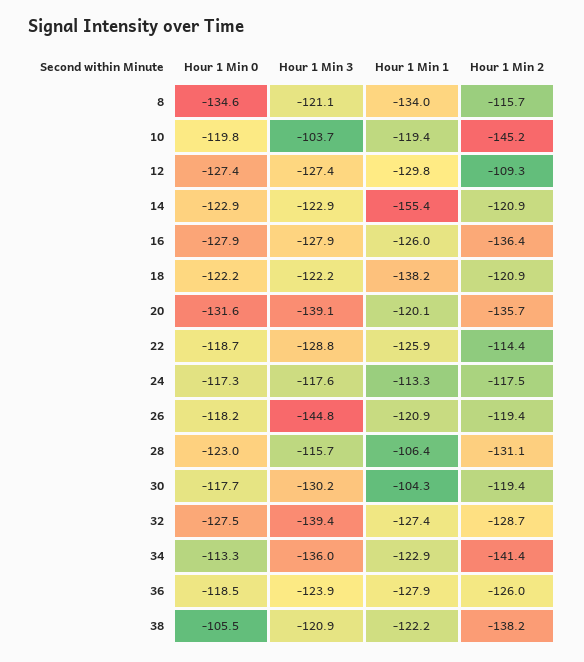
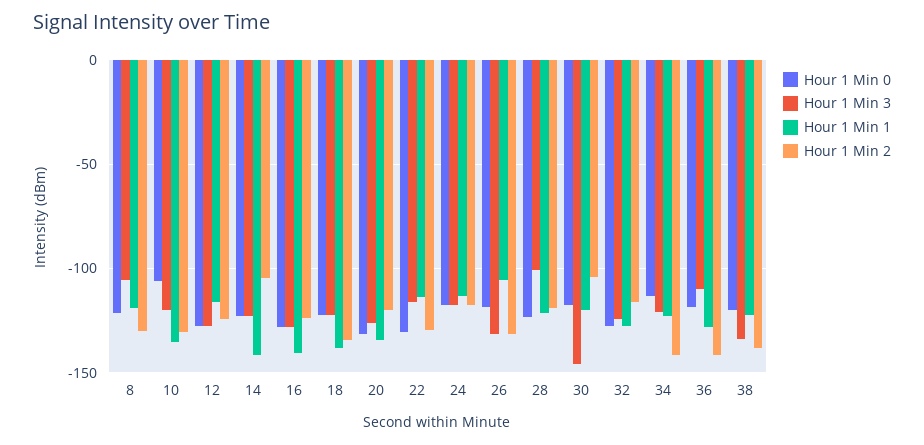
Hour 1 Min 0, 8: -134.6 -> -120
Hour 1 Min 3, 8: -121.1 -> -105
Hour 1 Min 1, 8: -134 -> -120
Hour 1 Min 2, 8: -115.7 -> -130
Hour 1 Min 0, 10: -119.8 -> -105
Hour 1 Min 3, 10: -103.7 -> -120
Hour 1 Min 1, 10: -119.4 -> -135
Hour 1 Min 2, 10: -145.2 -> -130
Hour 1 Min 1, 12: -129.8 -> -115
Hour 1 Min 2, 12: -109.3 -> -125
Hour 1 Min 1, 14: -155.4 -> -140
Hour 1 Min 2, 14: -120.9 -> -105
Hour 1 Min 1, 16: -126 -> -140
Hour 1 Min 2, 16: -136.4 -> -125
Hour 1 Min 2, 18: -120.9 -> -135
Hour 1 Min 3, 20: -139.1 -> -125
Hour 1 Min 1, 20: -120.1 -> -135
Hour 1 Min 2, 20: -135.7 -> -120
Hour 1 Min 0, 22: -118.7 -> -130
Hour 1 Min 3, 22: -128.8 -> -115
Hour 1 Min 1, 22: -125.9 -> -115
Hour 1 Min 2, 22: -114.4 -> -130
Hour 1 Min 3, 26: -144.8 -> -130
Hour 1 Min 1, 26: -120.9 -> -105
Hour 1 Min 2, 26: -119.4 -> -130
Hour 1 Min 3, 28: -115.7 -> -100
Hour 1 Min 1, 28: -106.4 -> -120
Hour 1 Min 2, 28: -131.1 -> -120
Hour 1 Min 3, 30: -130.2 -> -145
Hour 1 Min 1, 30: -104.3 -> -120
Hour 1 Min 2, 30: -119.4 -> -105
Hour 1 Min 3, 32: -139.4 -> -125
Hour 1 Min 2, 32: -128.7 -> -115
Hour 1 Min 3, 34: -136 -> -120
Hour 1 Min 3, 36: -123.9 -> -110
Hour 1 Min 2, 36: -126 -> -140
Hour 1 Min 0, 38: -105.5 -> -120
Hour 1 Min 3, 38: -120.9 -> -135

